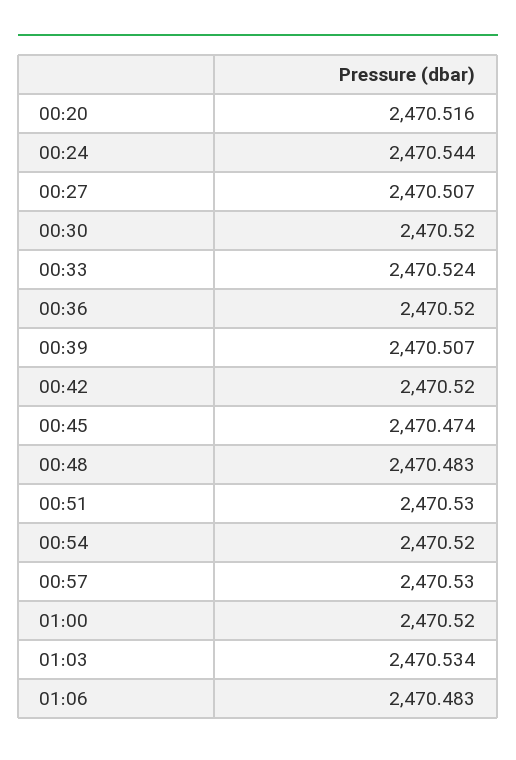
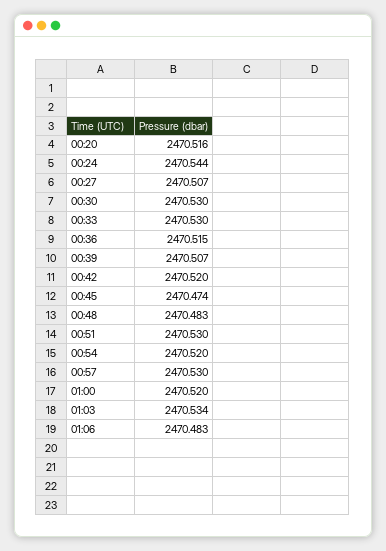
00:30: 2470.52 -> 2470.53
00:33: 2470.524 -> 2470.53
00:36: 2470.52 -> 2470.515

